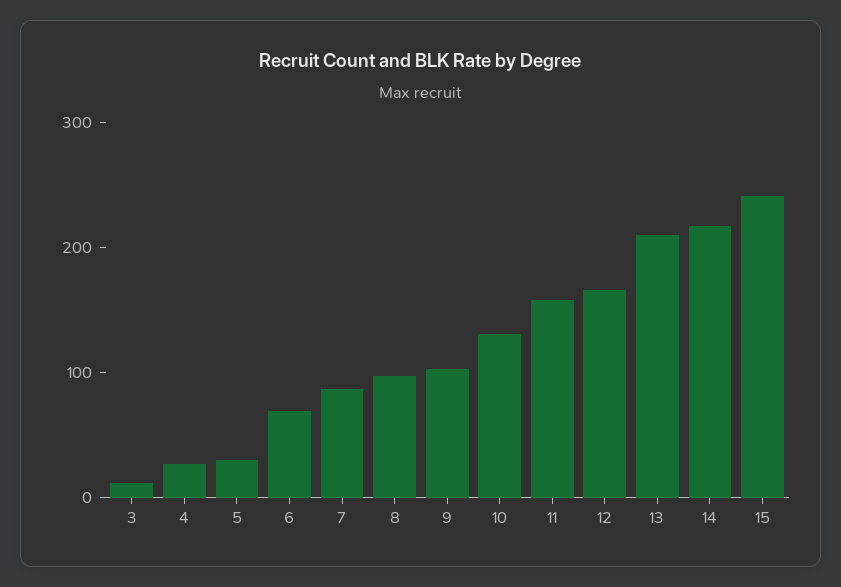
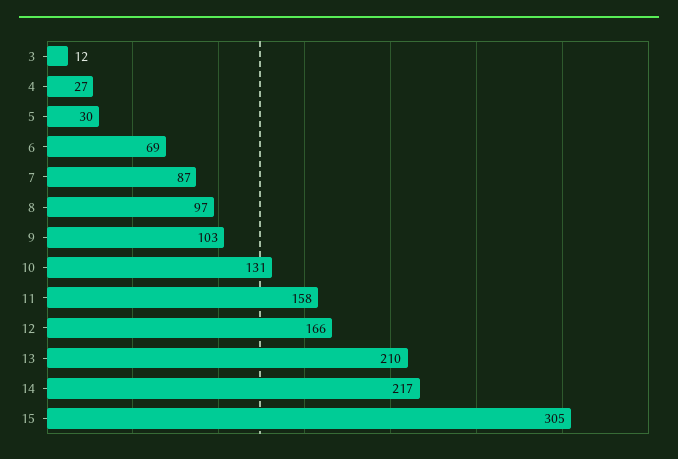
15: 240 -> 305

